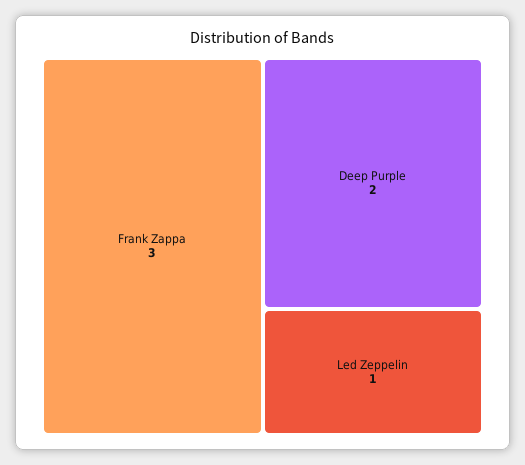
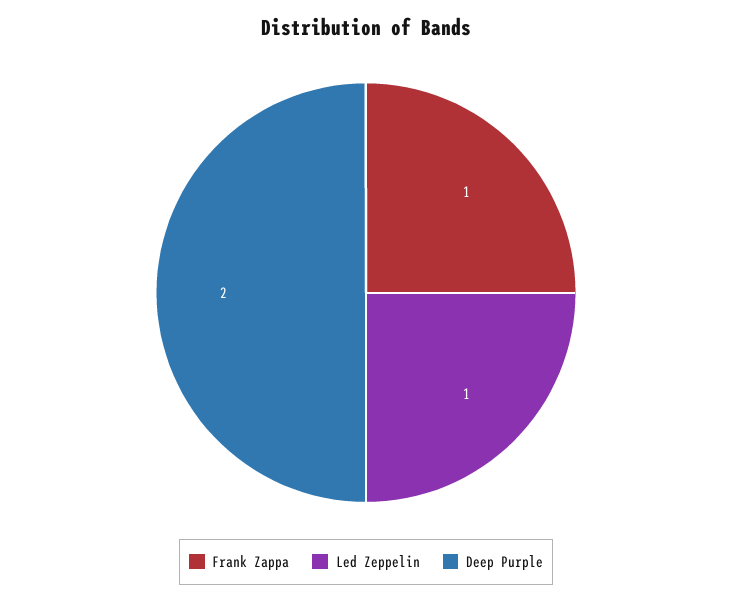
Frank Zappa: 3 -> 1

